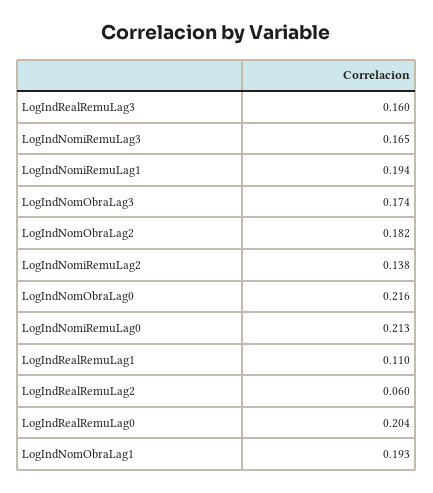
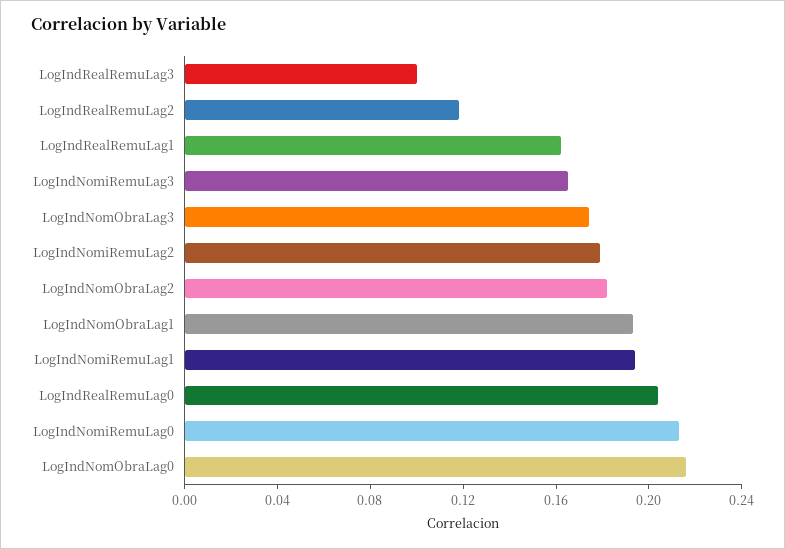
LogIndRealRemuLag3: 0.16 -> 0.1
LogIndNomiRemuLag2: 0.138 -> 0.18
LogIndRealRemuLag1: 0.11 -> 0.16
LogIndRealRemuLag2: 0.06 -> 0.12

